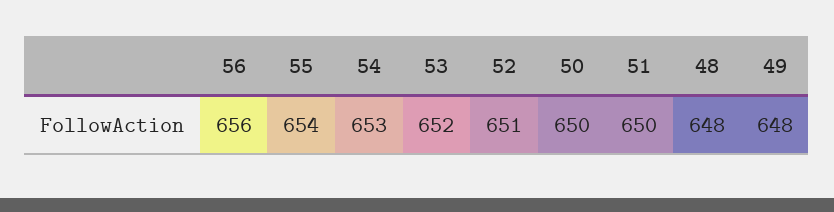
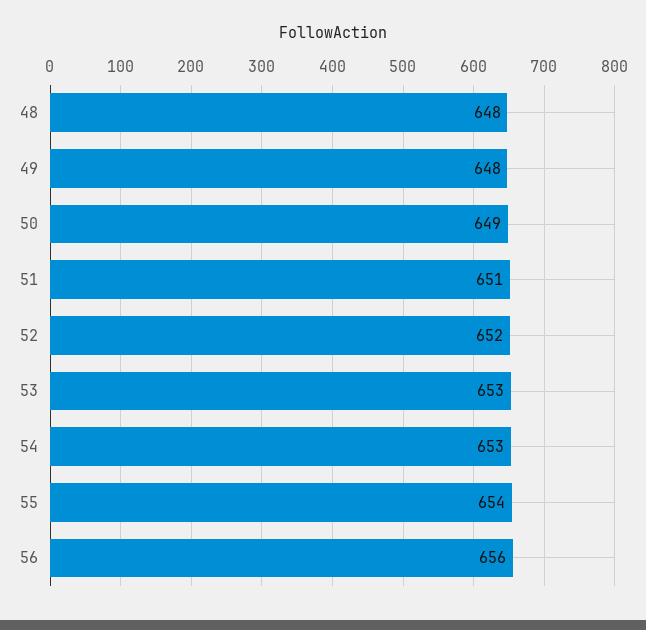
53: 652 -> 653
52: 651 -> 652
50: 650 -> 649
51: 650 -> 651

